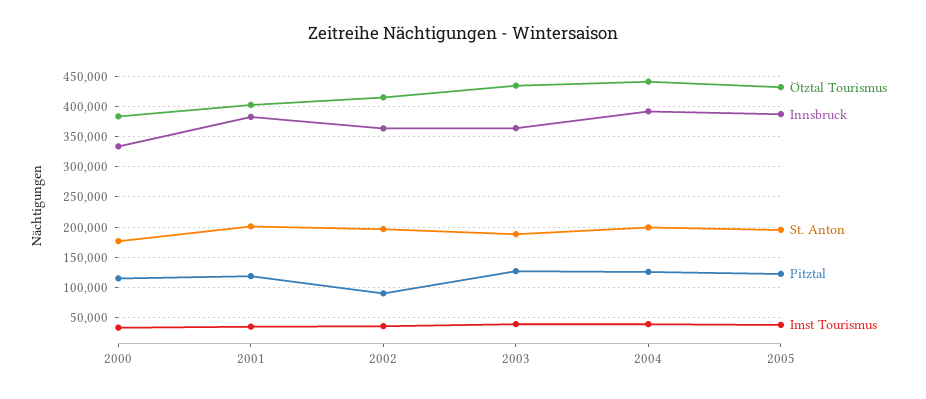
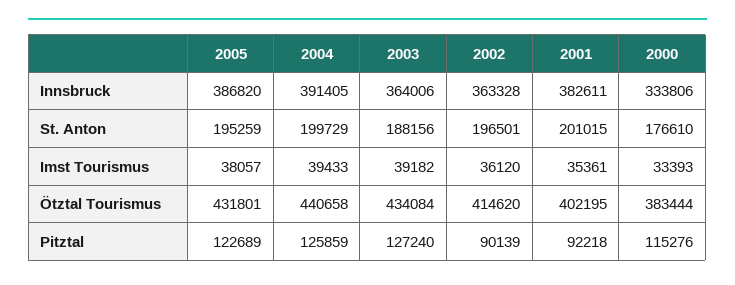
Pitztal, 2001: 120000 -> 92218

